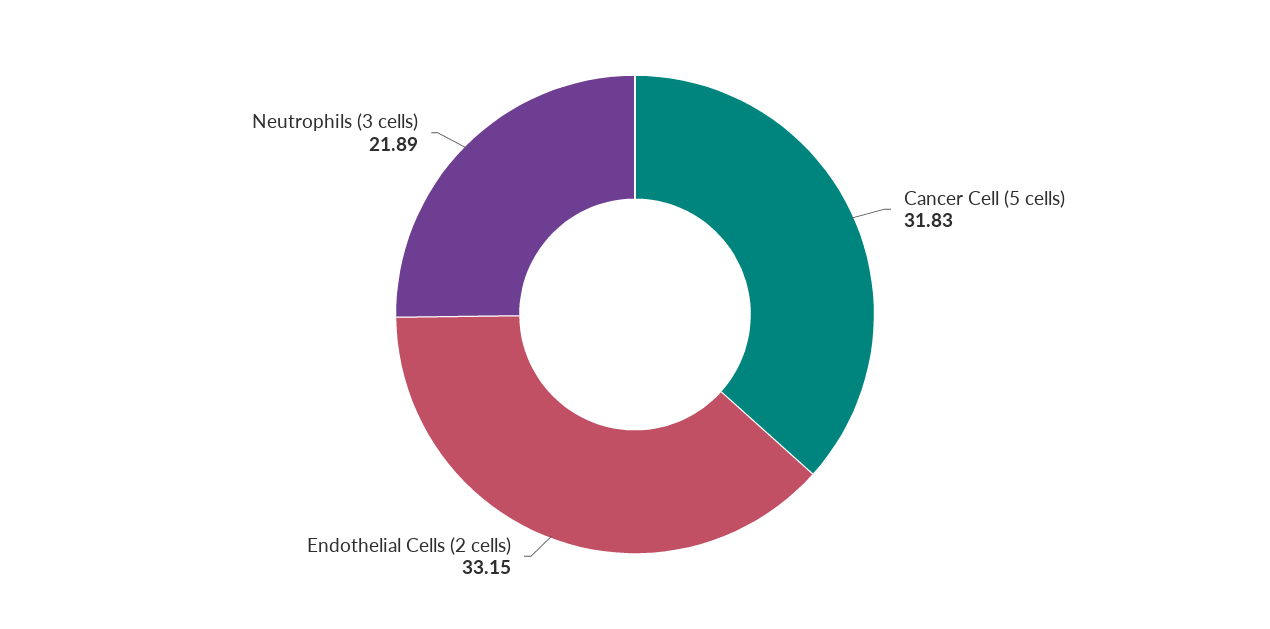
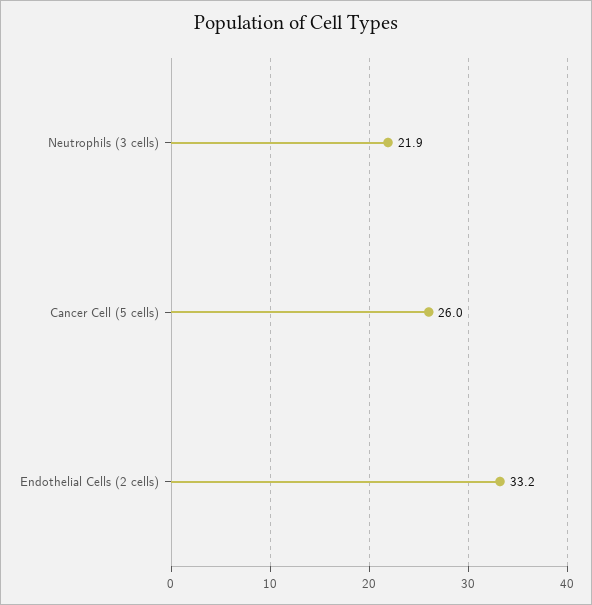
Cancer Cell (5 cells): 31.83 -> 26

